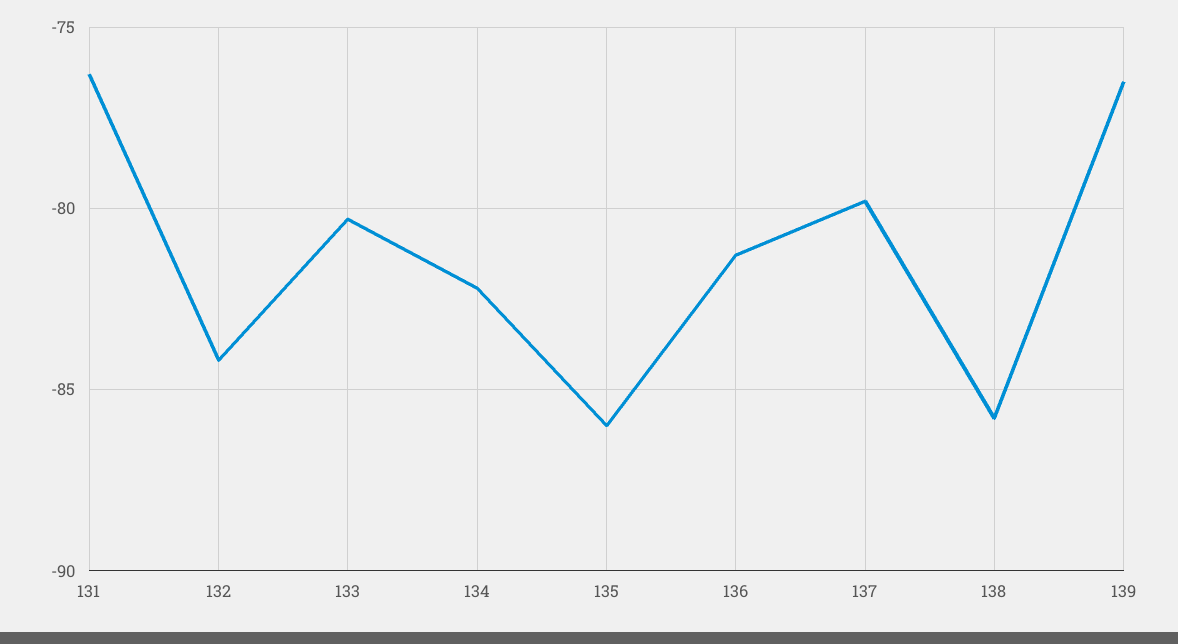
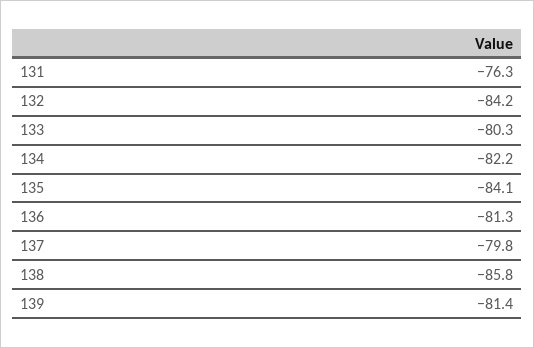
135: -86 -> -84.1
139: -76.5 -> -81.4

